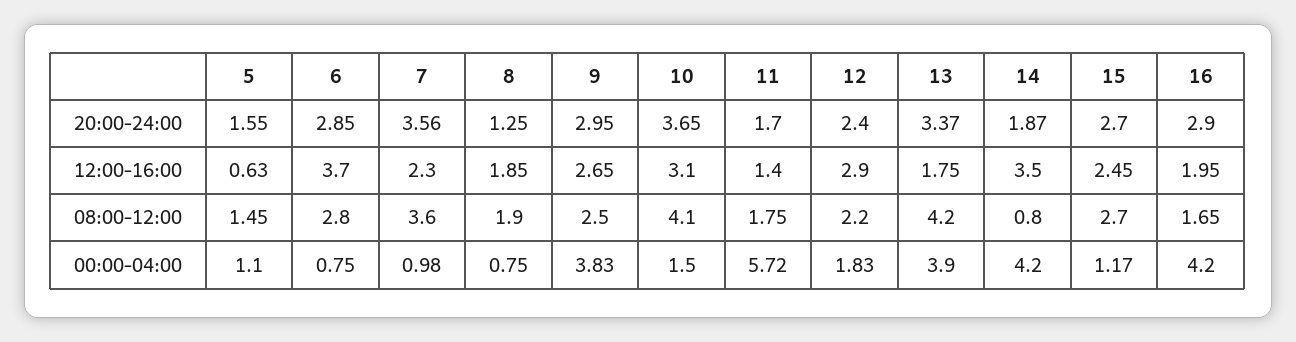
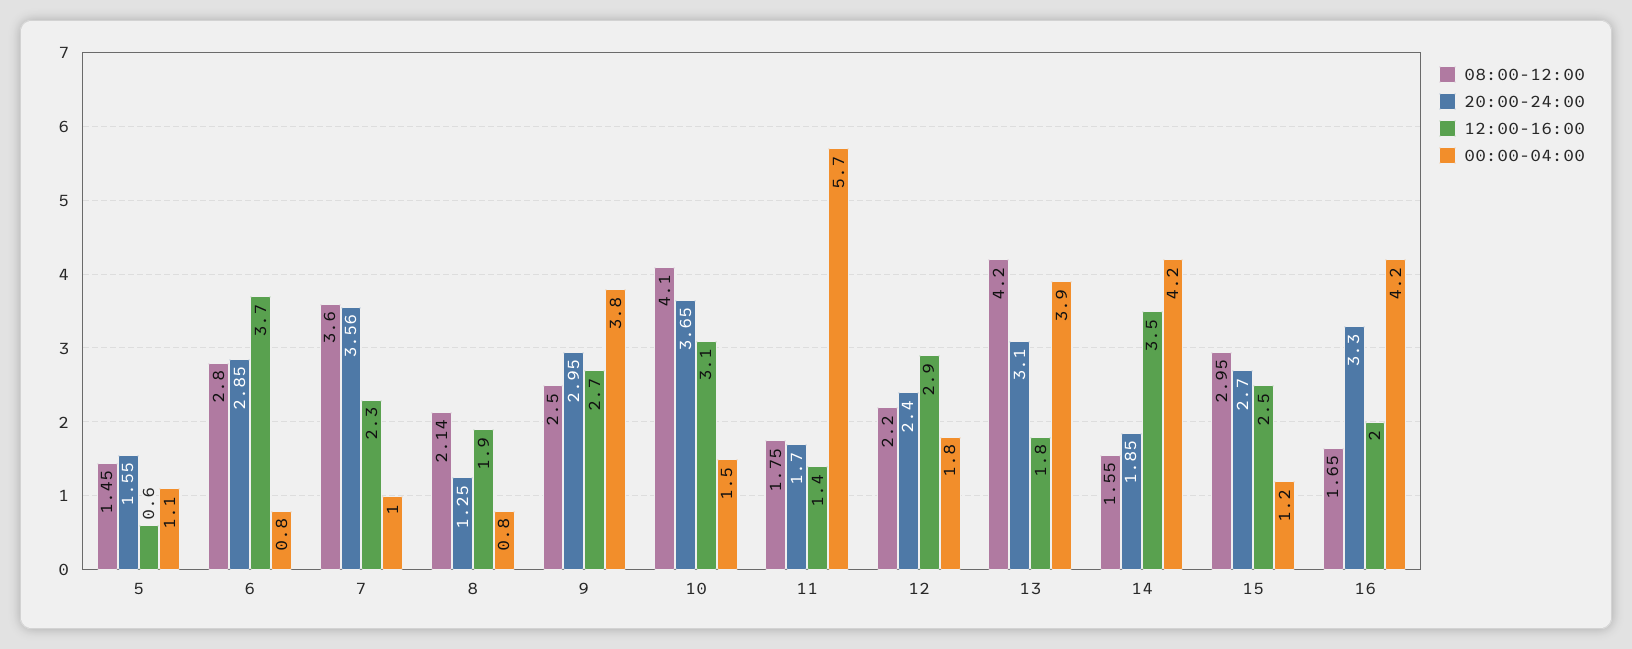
20:00-24:00, 13: 3.37 -> 3.1
20:00-24:00, 14: 1.87 -> 1.85
20:00-24:00, 16: 2.9 -> 3.3
08:00-12:00, 8: 1.9 -> 2.14
08:00-12:00, 14: 0.8 -> 1.55
08:00-12:00, 15: 2.7 -> 2.95

